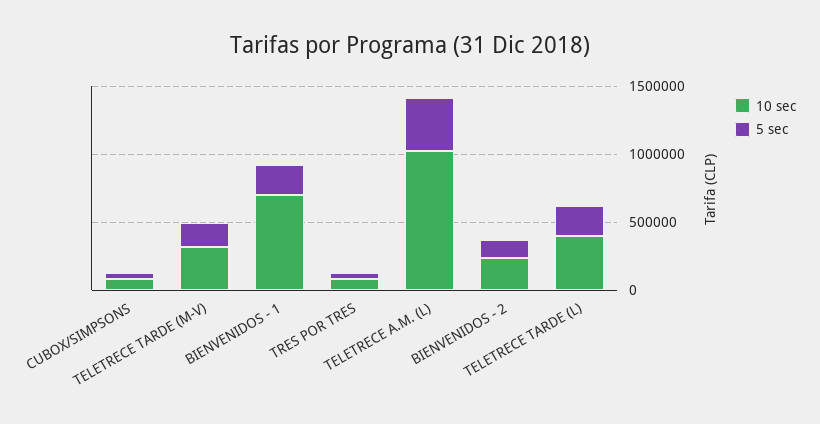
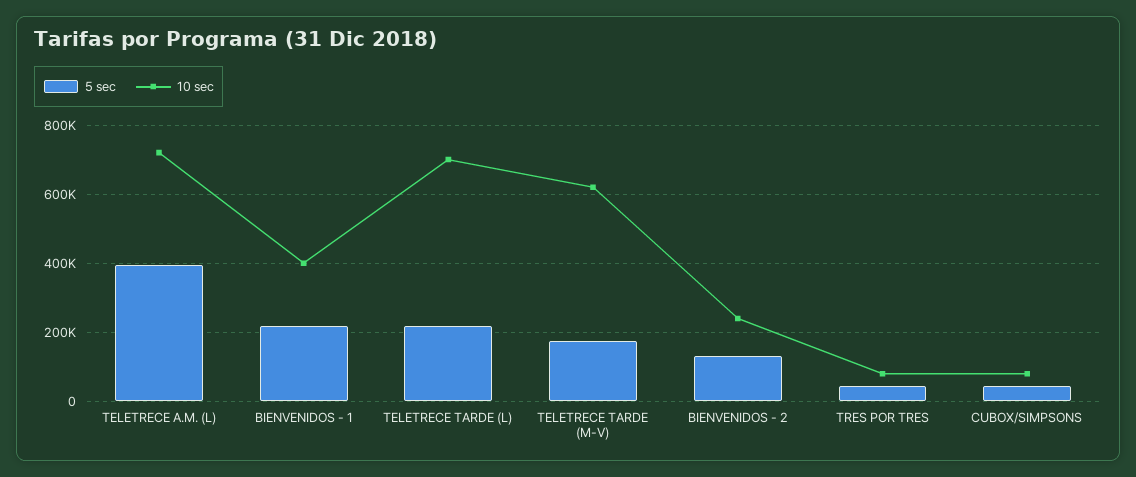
10 sec, TELETRECE TARDE (M-V): 300000 -> 620000
10 sec, BIENVENIDOS - 1: 700000 -> 400000
10 sec, TELETRECE A.M. (L): 1000000 -> 720000
10 sec, TELETRECE TARDE (L): 400000 -> 700000

